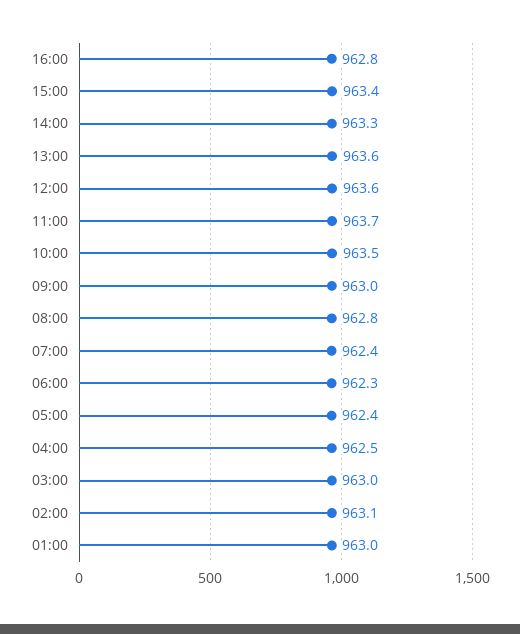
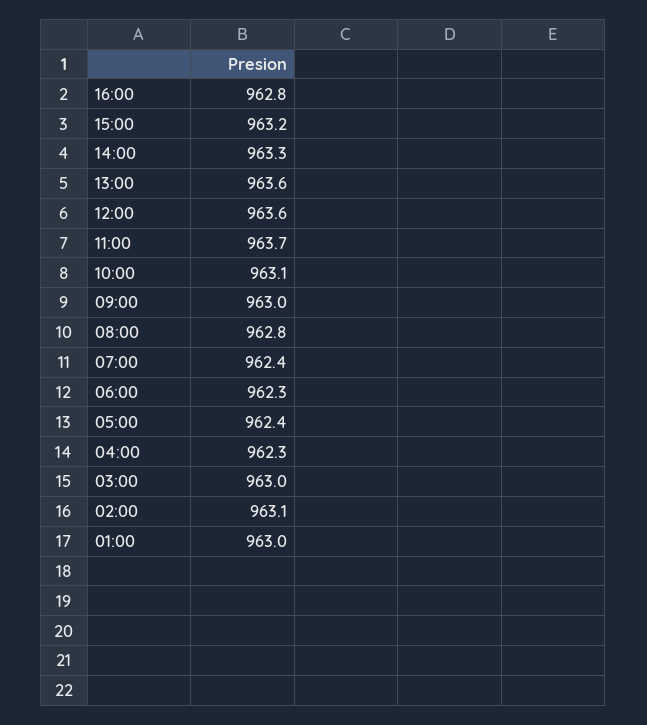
15:00: 963.4 -> 963.2
10:00: 963.5 -> 963.1
04:00: 962.5 -> 962.3

